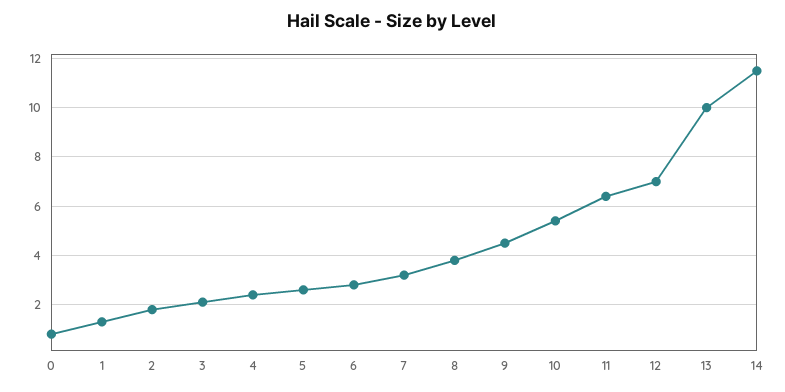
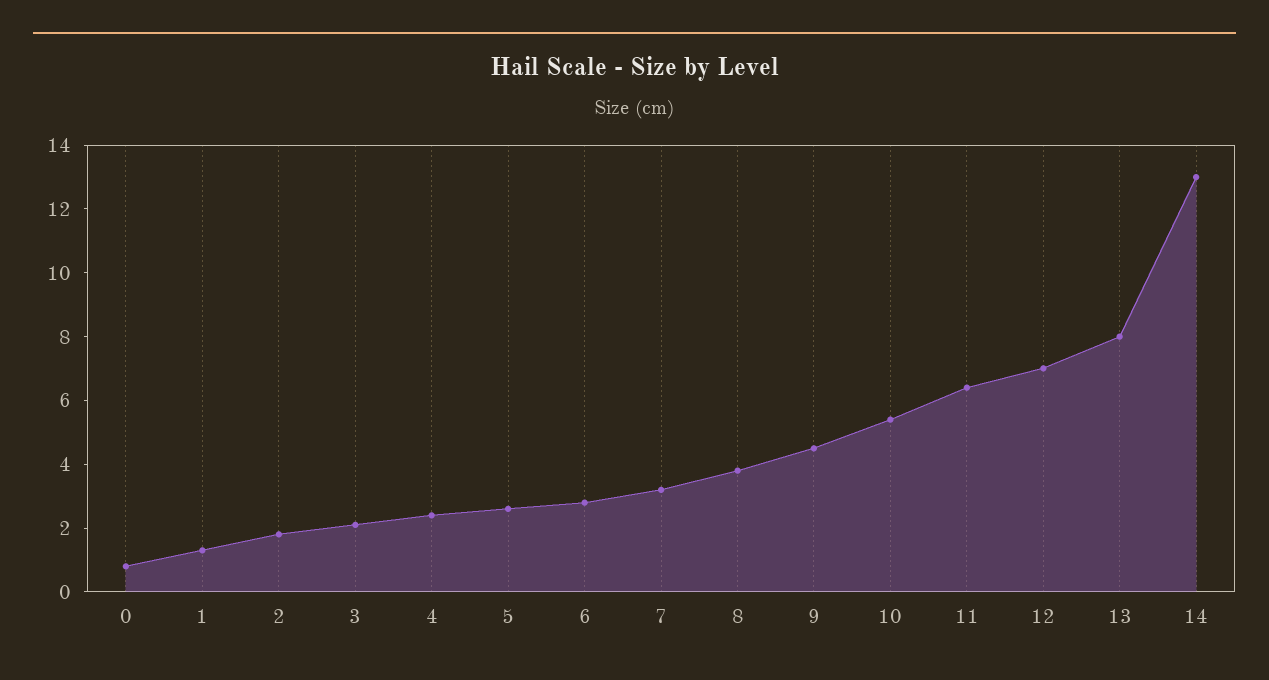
13: 10 -> 8
14: 11.5 -> 13

